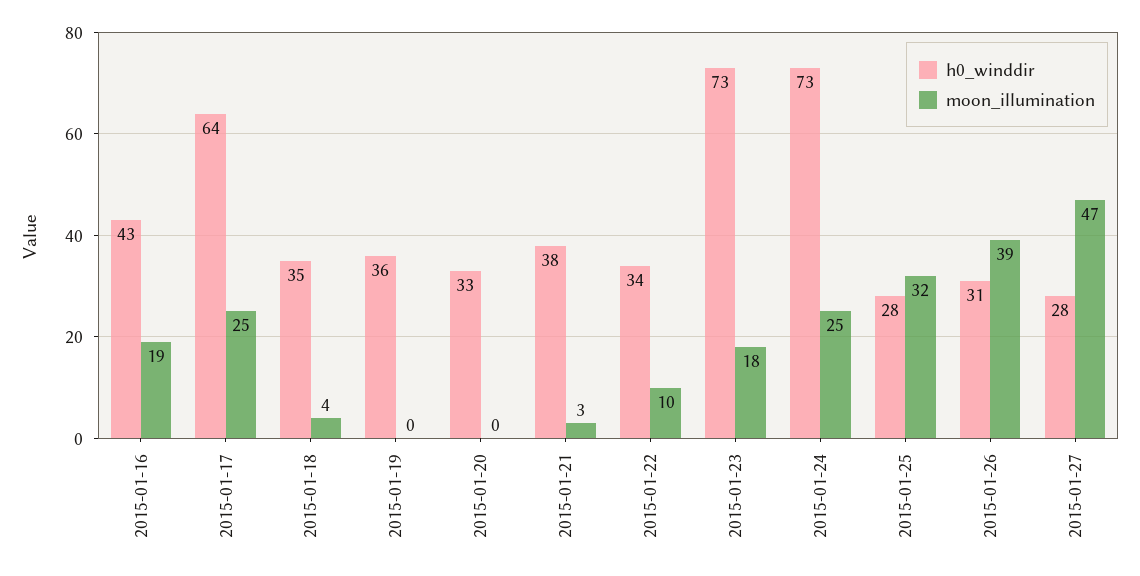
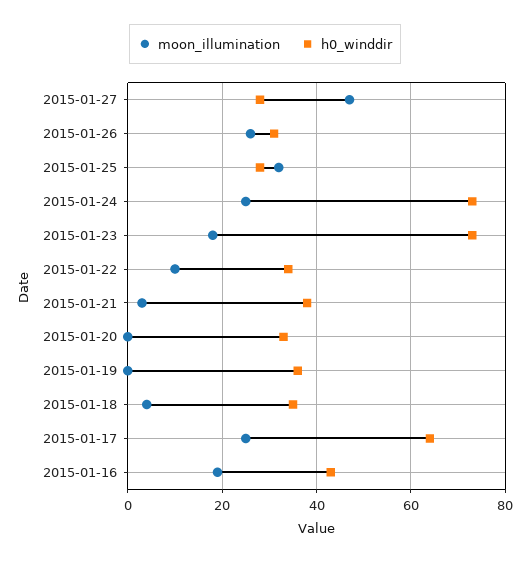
moon_illumination, 2015-01-26: 39 -> 25

